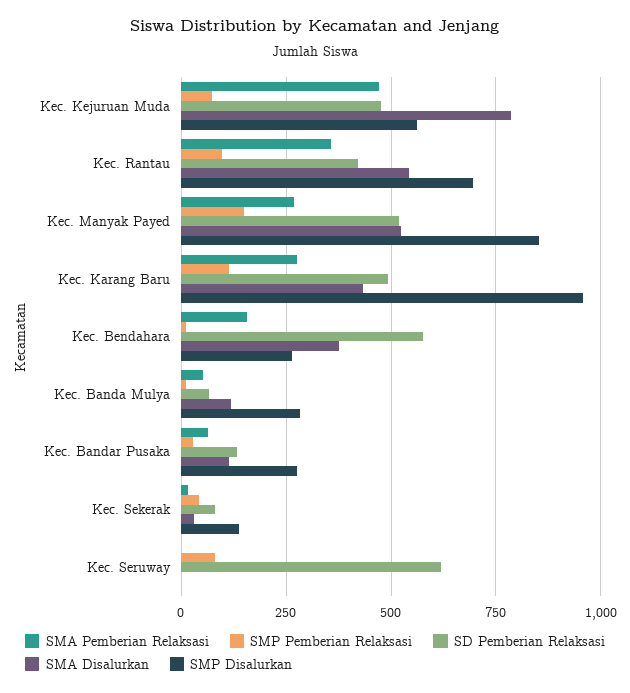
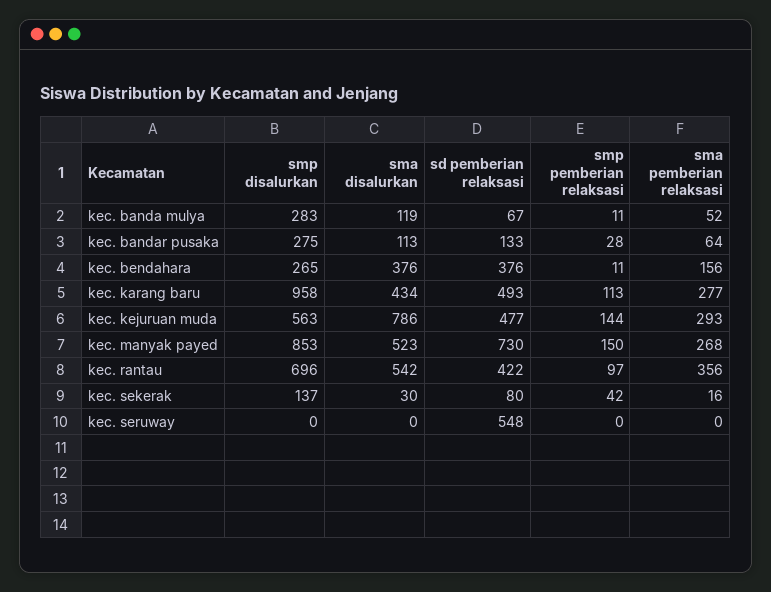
SMA Pemberian Relaksasi, Kec. Kejuruan Muda: 475 -> 293
SMP Pemberian Relaksasi, Kec. Kejuruan Muda: 75 -> 144
SD Pemberian Relaksasi, Kec. Manyak Payed: 525 -> 730
SD Pemberian Relaksasi, Kec. Bendahara: 575 -> 376
SMP Pemberian Relaksasi, Kec. Seruway: 75 -> 0
SD Pemberian Relaksasi, Kec. Seruway: 625 -> 548

